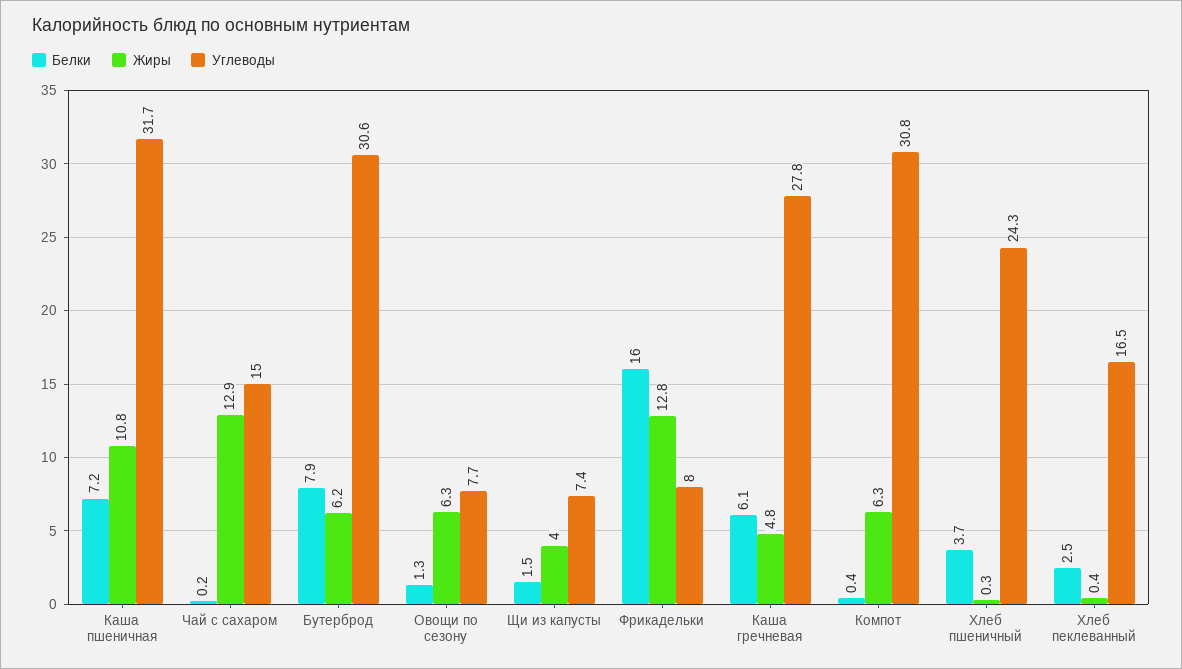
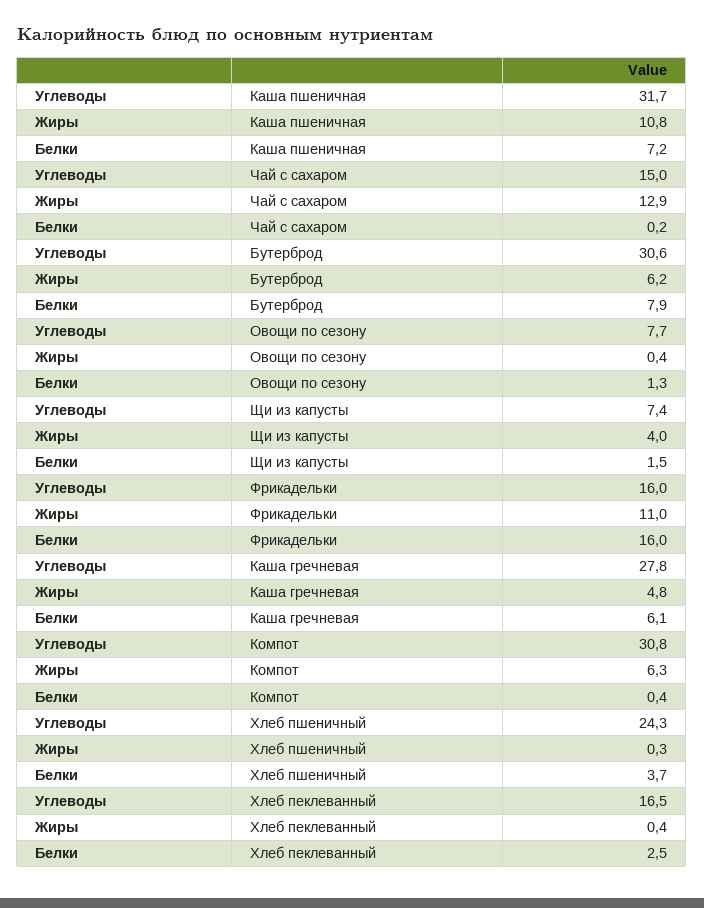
Жиры, Овощи по сезону: 6.3 -> 0.4
Жиры, Фрикадельки: 12.8 -> 11
Углеводы, Фрикадельки: 8 -> 16

